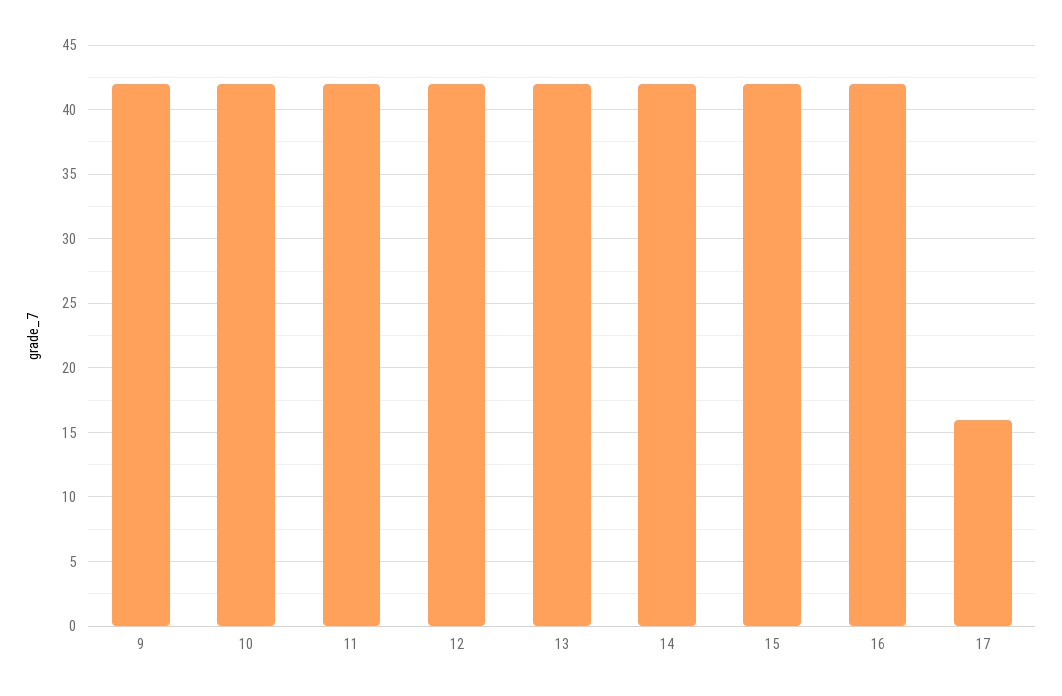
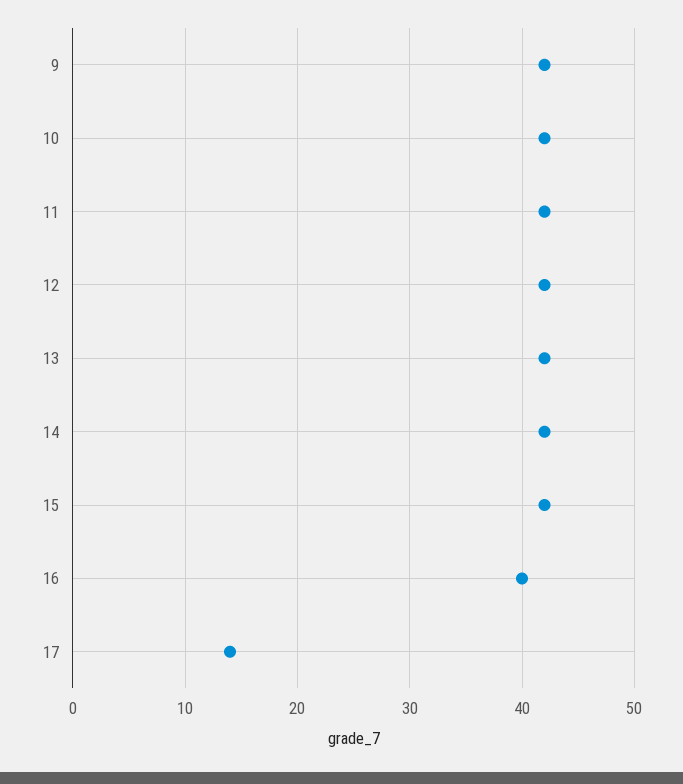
16: 42 -> 40
17: 16 -> 14

